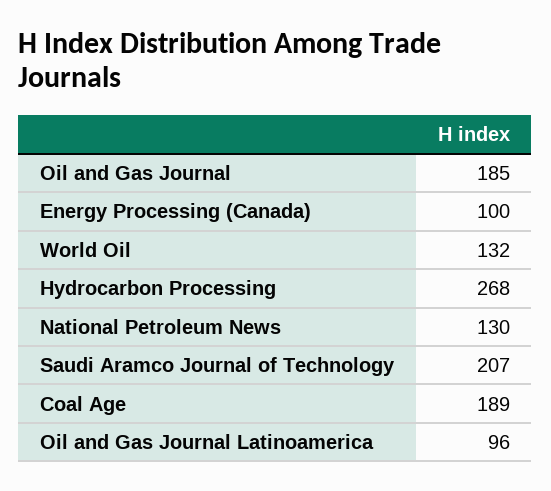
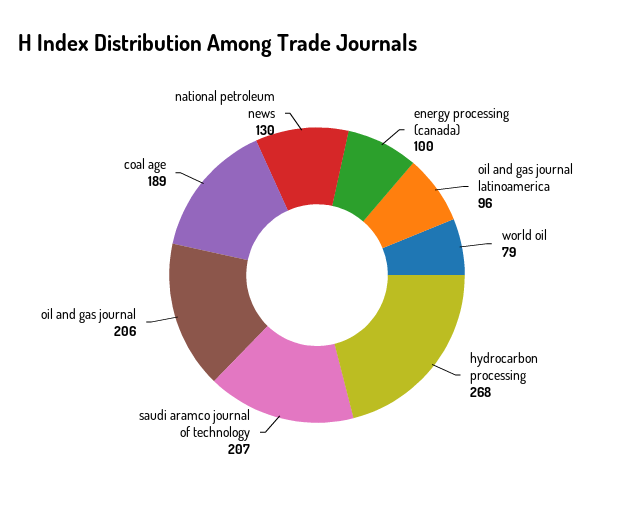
Oil and Gas Journal: 185 -> 206
World Oil: 132 -> 79

